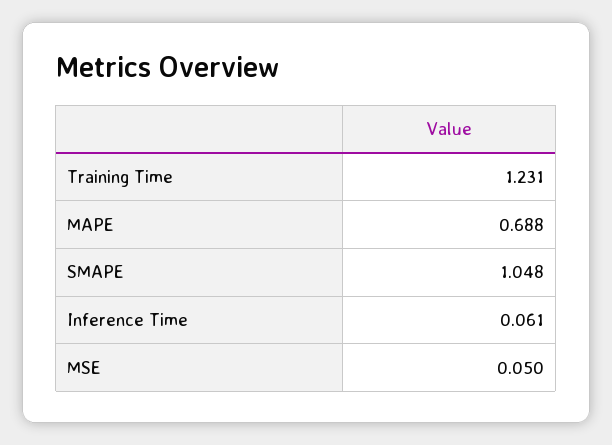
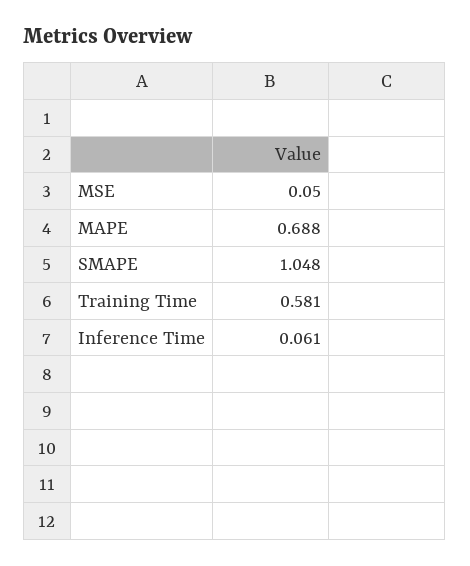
Training Time: 1.231 -> 0.581

